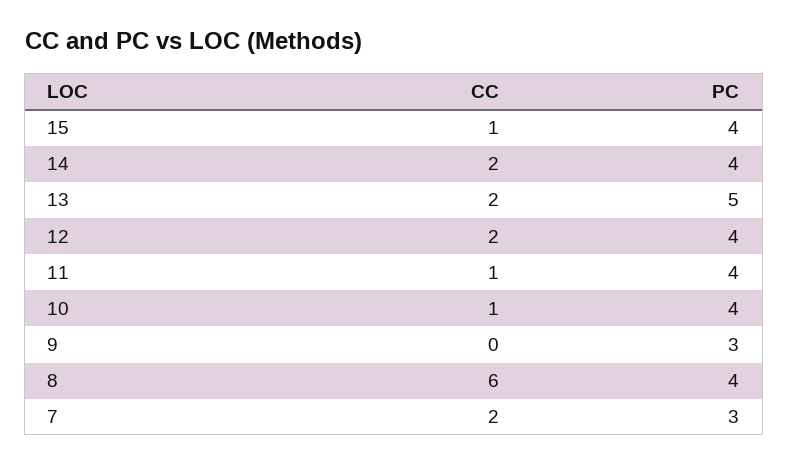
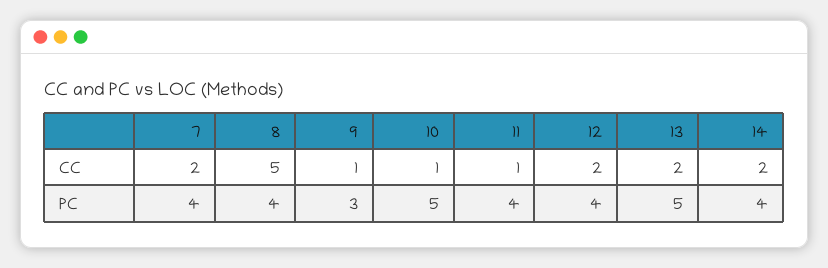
CC, 15: 1 -> none
PC, 15: 4 -> none
PC, 10: 4 -> 5
CC, 9: 0 -> 1
CC, 8: 6 -> 5
PC, 7: 3 -> 4

